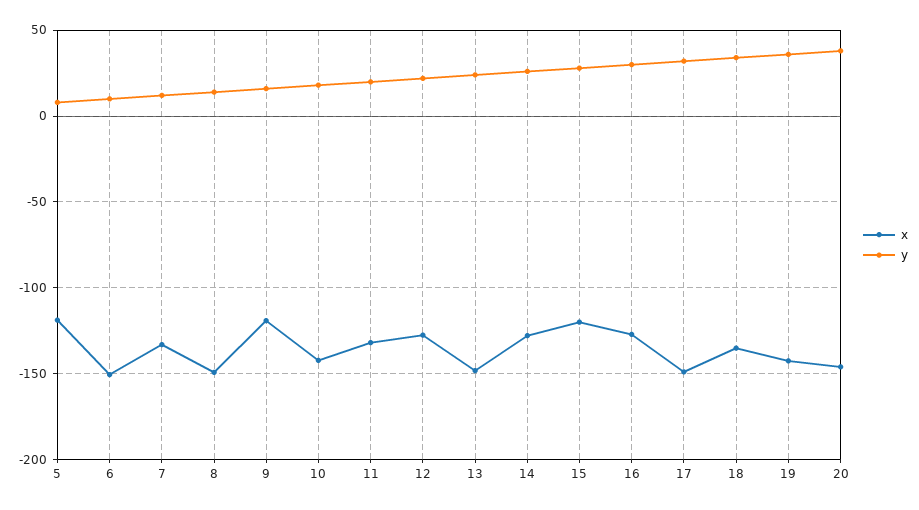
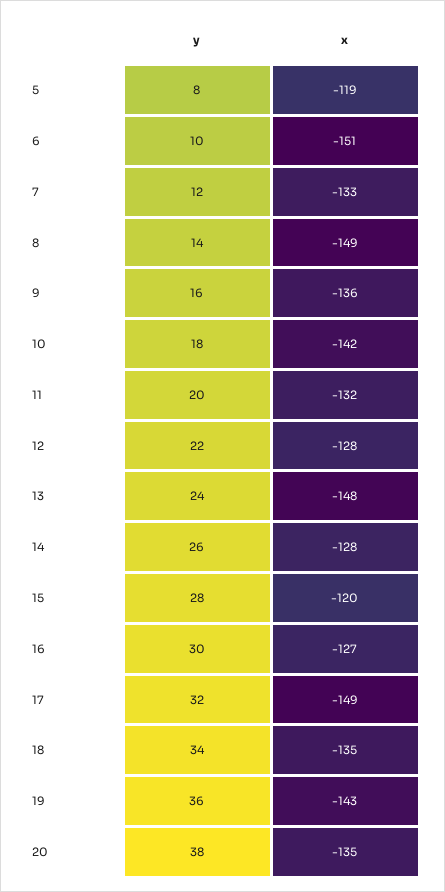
x, 9: -120 -> -136
x, 20: -145 -> -135

